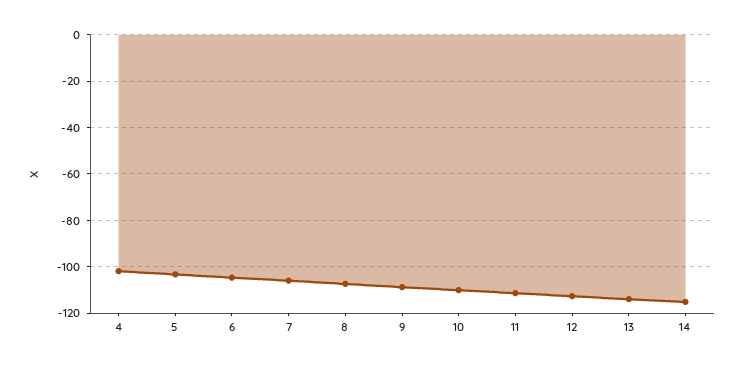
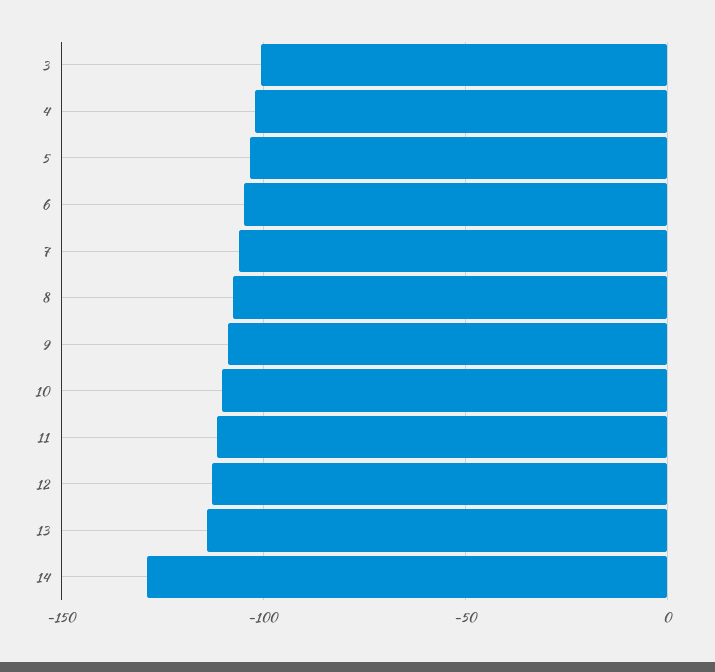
14: -115 -> -130
3: none -> -100

